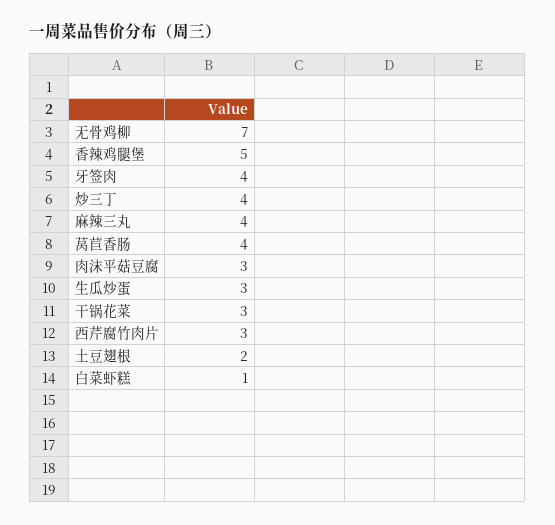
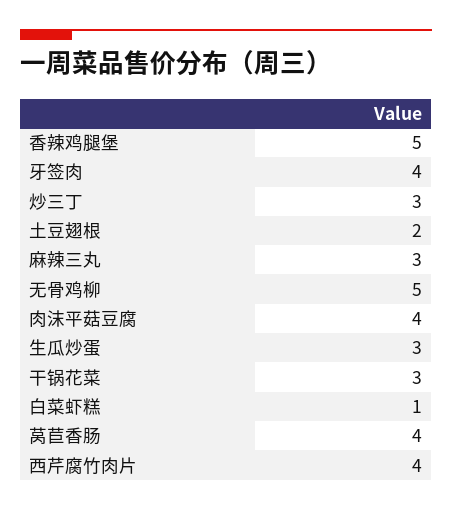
无骨鸡柳: 7 -> 5
炒三丁: 4 -> 3
麻辣三丸: 4 -> 3
肉沫平菇豆腐: 3 -> 4
西芹腐竹肉片: 3 -> 4

